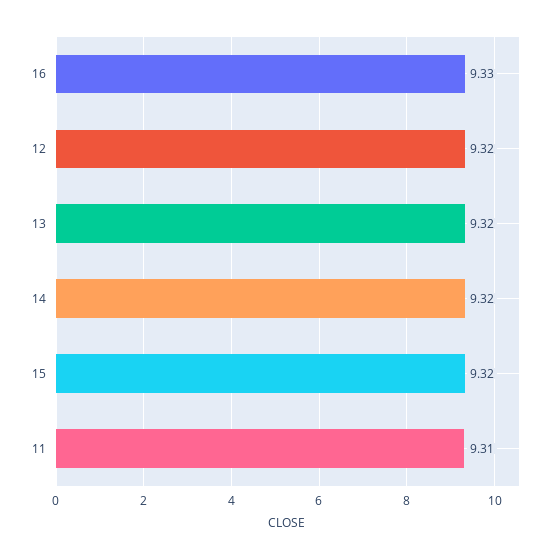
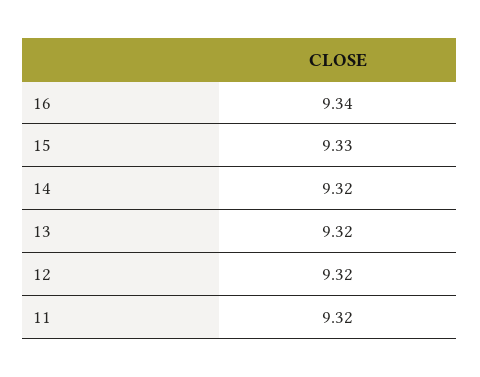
16: 9.33 -> 9.34
15: 9.32 -> 9.33
11: 9.31 -> 9.32

